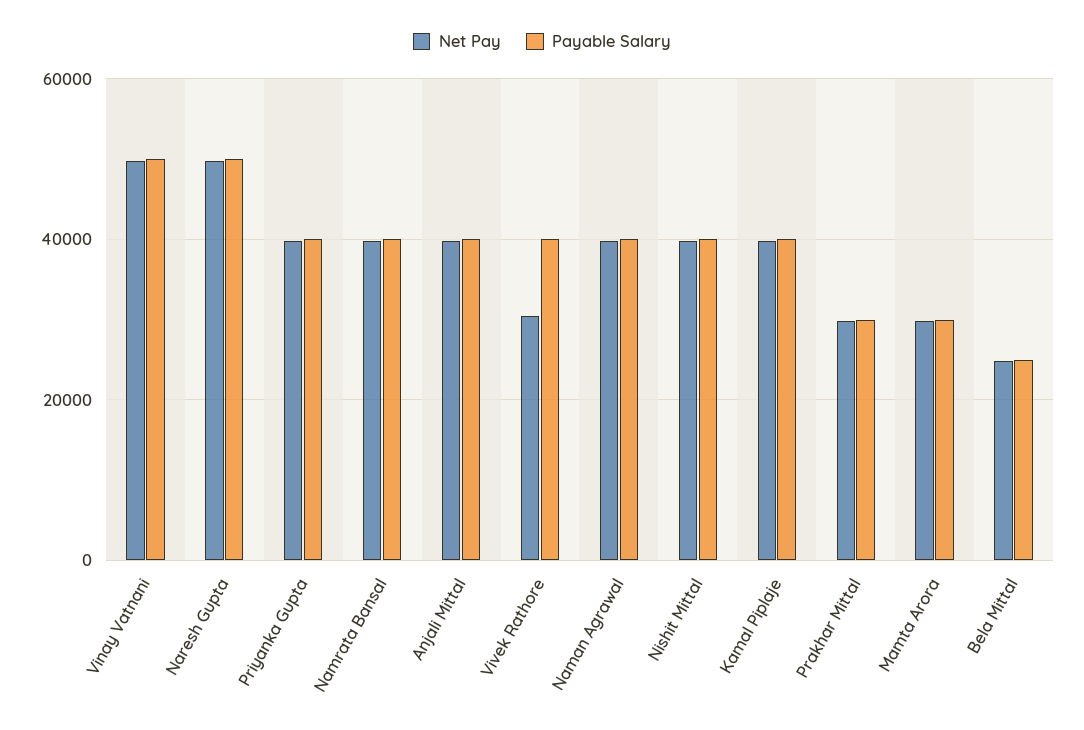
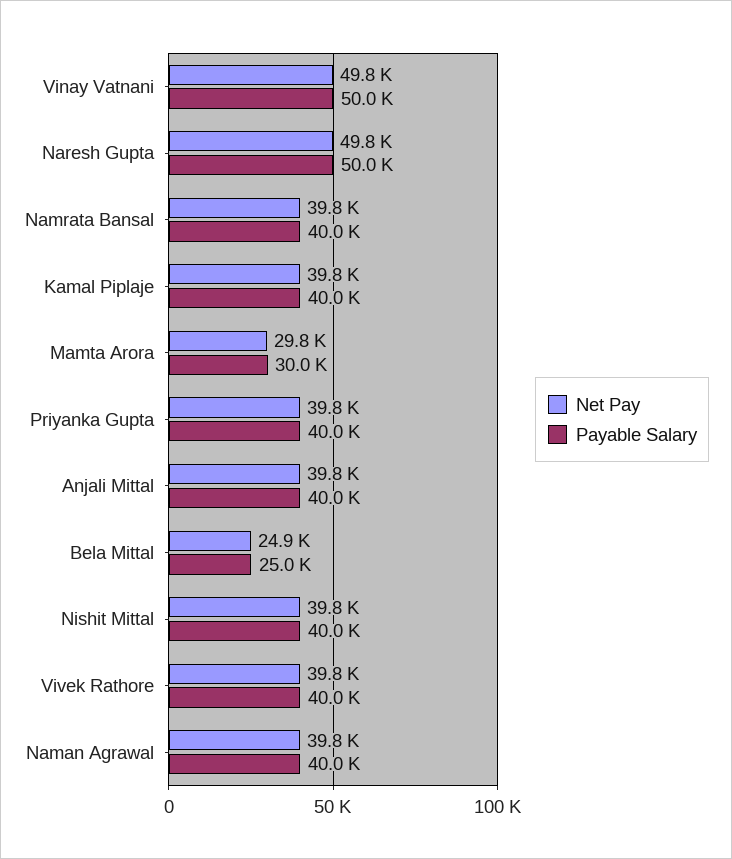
Net Pay, Vivek Rathore: 30000 -> 39800
Net Pay, Prakhar Mittal: 30000 -> none
Payable Salary, Prakhar Mittal: 30000 -> none

